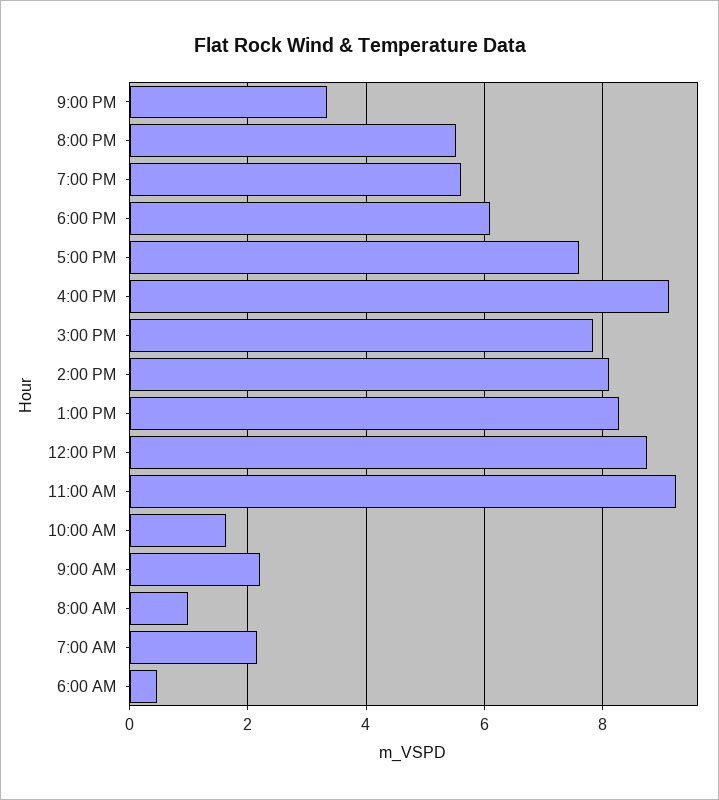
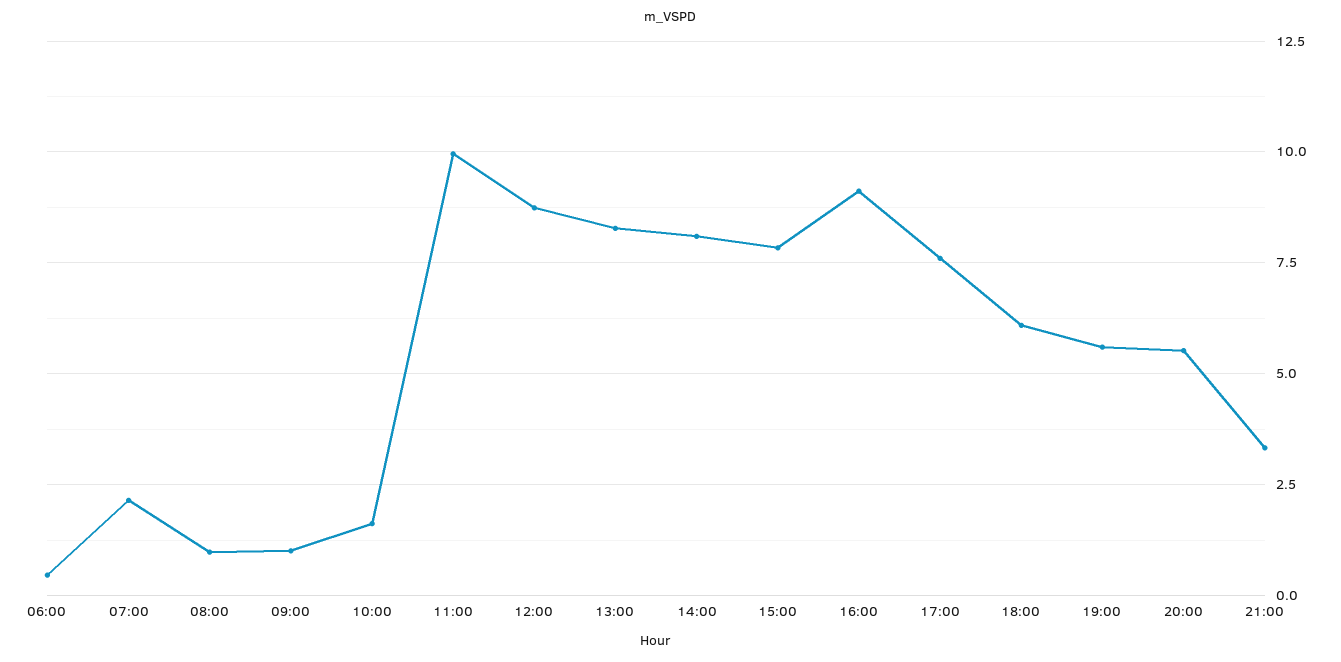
11:00 AM: 9.2 -> 10
9:00 AM: 2.2 -> 1

